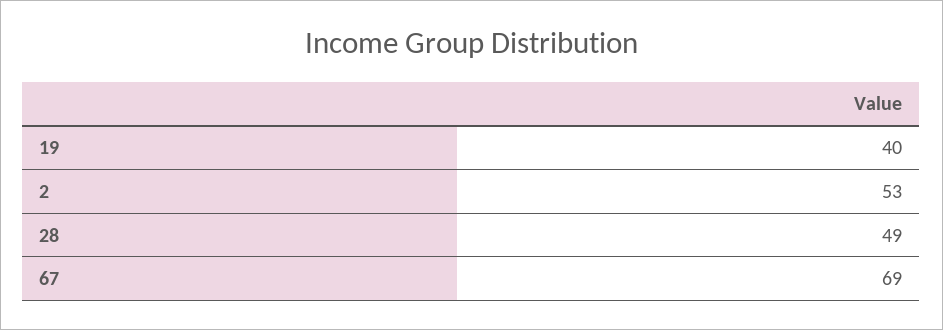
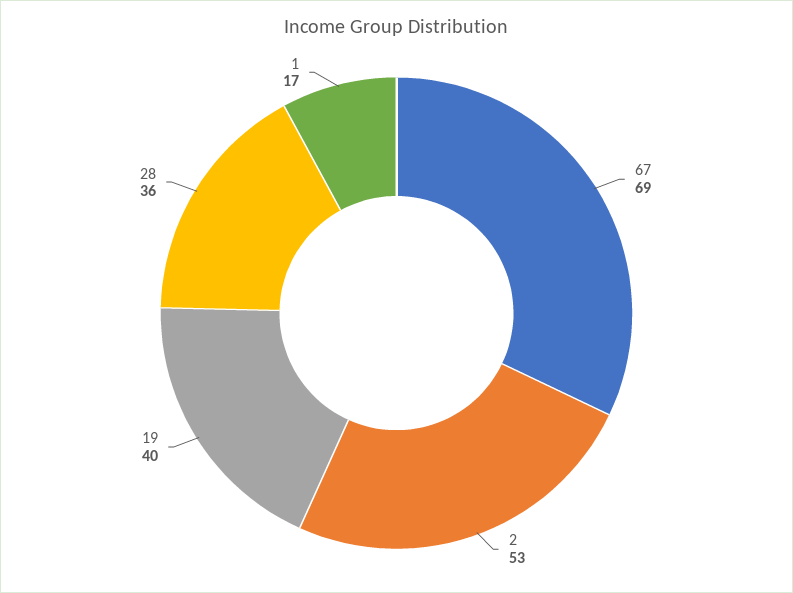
28: 49 -> 36
1: none -> 17

